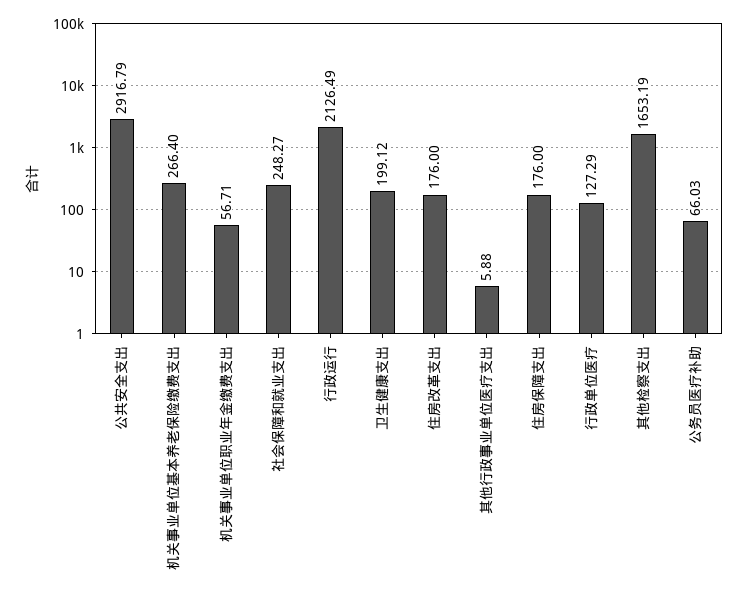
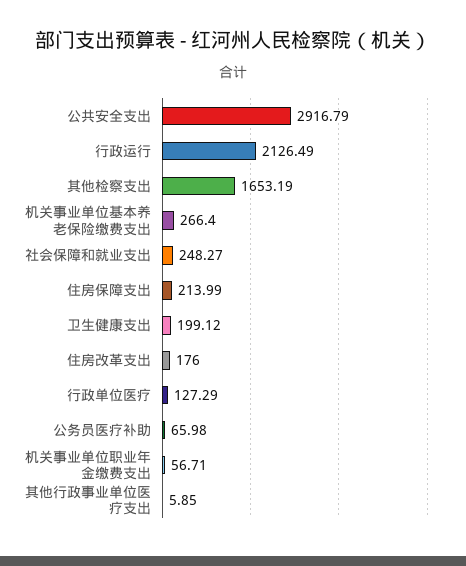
其他行政事业单位医疗支出: 5.88 -> 5.85
住房保障支出: 176 -> 213.99
公务员医疗补助: 66.03 -> 65.98

